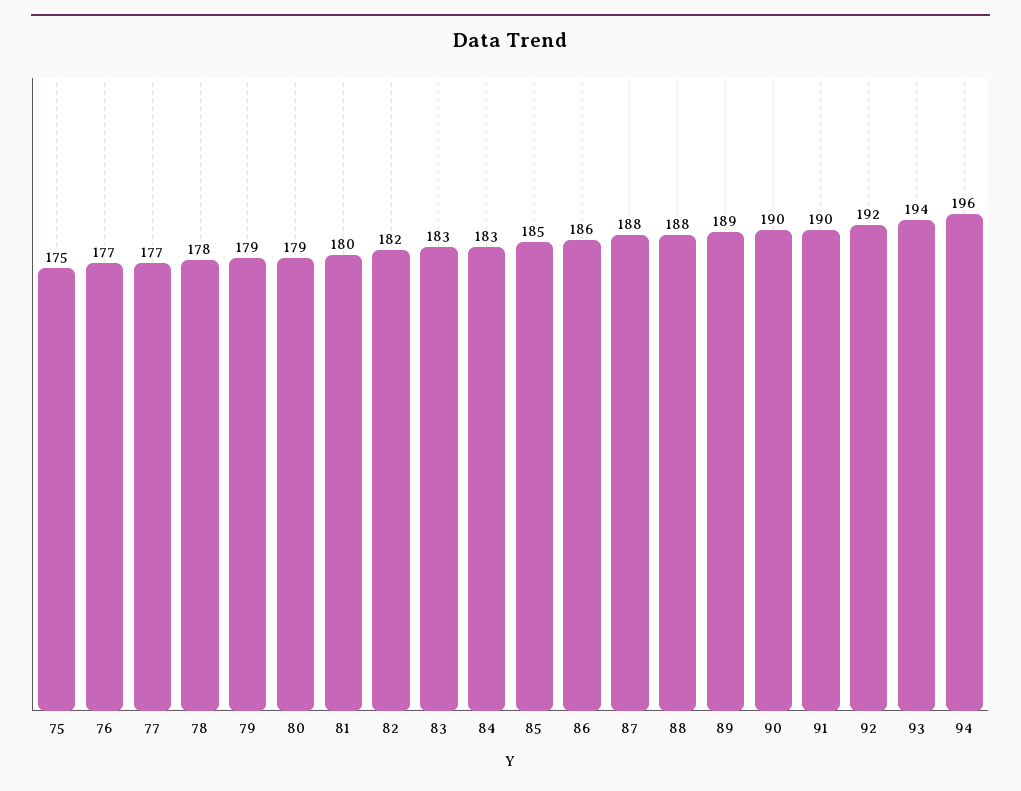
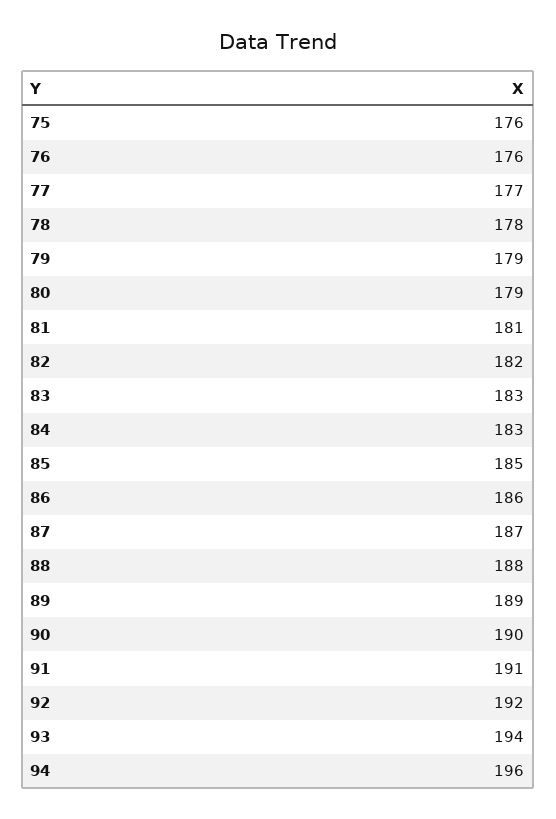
75: 175 -> 176
76: 177 -> 176
81: 180 -> 181
87: 188 -> 187
91: 190 -> 191

